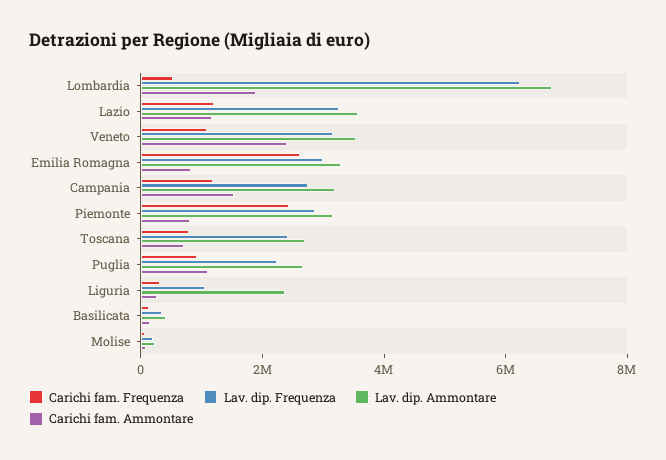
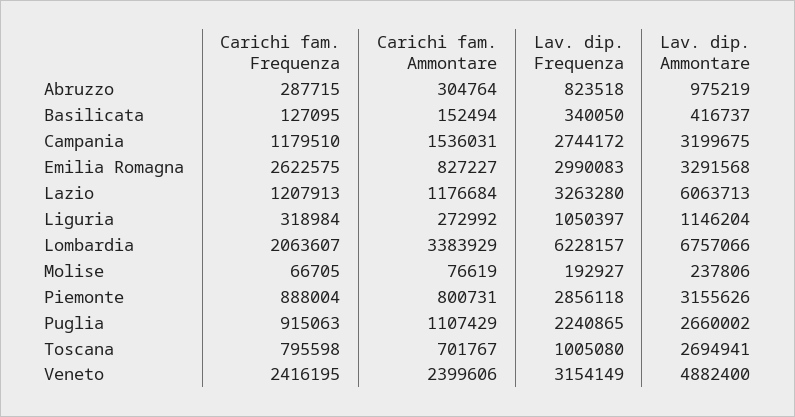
Carichi fam. Frequenza, Lombardia: 500000 -> 2063607
Carichi fam. Ammontare, Lombardia: 2000000 -> 3383929
Lav. dip. Ammontare, Lazio: 3500000 -> 6063713
Carichi fam. Frequenza, Veneto: 1000000 -> 2416195
Lav. dip. Ammontare, Veneto: 3500000 -> 4882400
Carichi fam. Frequenza, Piemonte: 2500000 -> 888004
Lav. dip. Frequenza, Toscana: 2500000 -> 1005080
Lav. dip. Ammontare, Liguria: 2500000 -> 1146204
Carichi fam. Frequenza, Abruzzo: none -> 287715
Carichi fam. Ammontare, Abruzzo: none -> 304764
Lav. dip. Frequenza, Abruzzo: none -> 823518
Lav. dip. Ammontare, Abruzzo: none -> 975219

